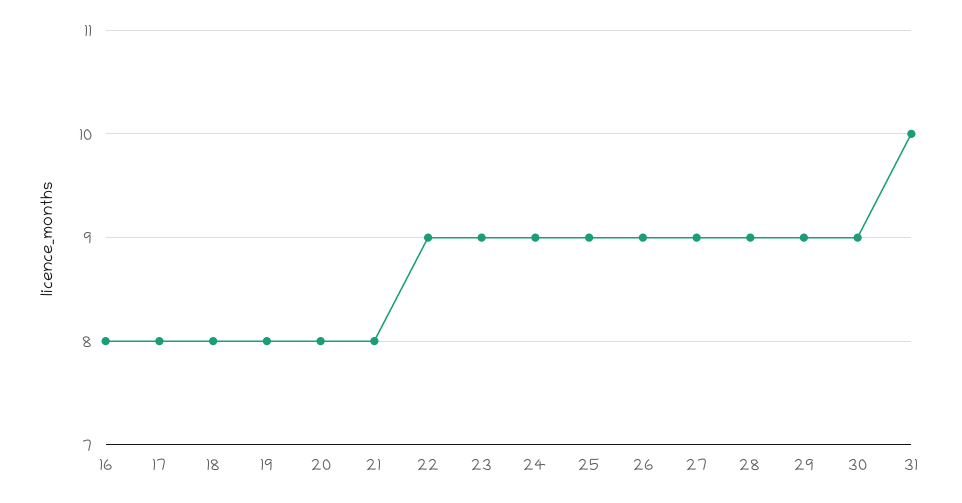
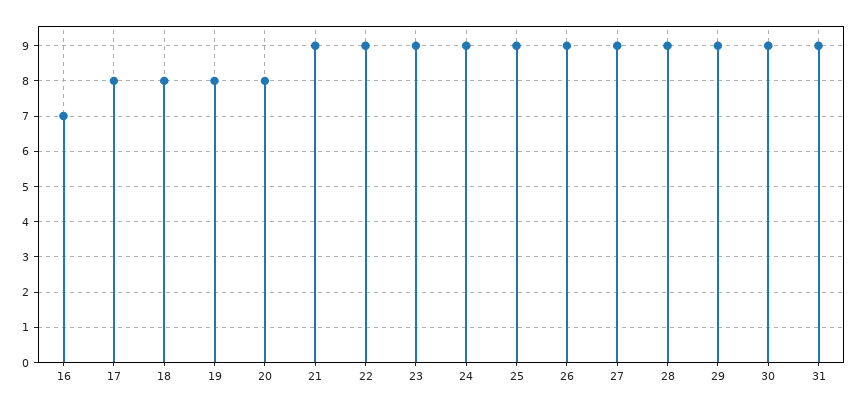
16: 8 -> 7
21: 8 -> 9
31: 10 -> 9

